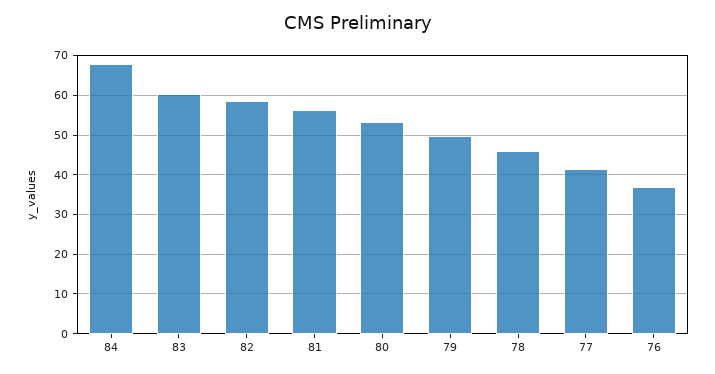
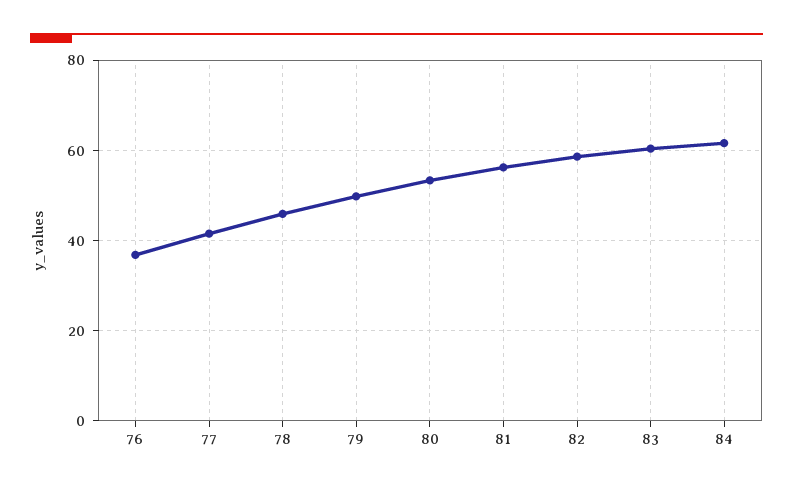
84: 68 -> 62

